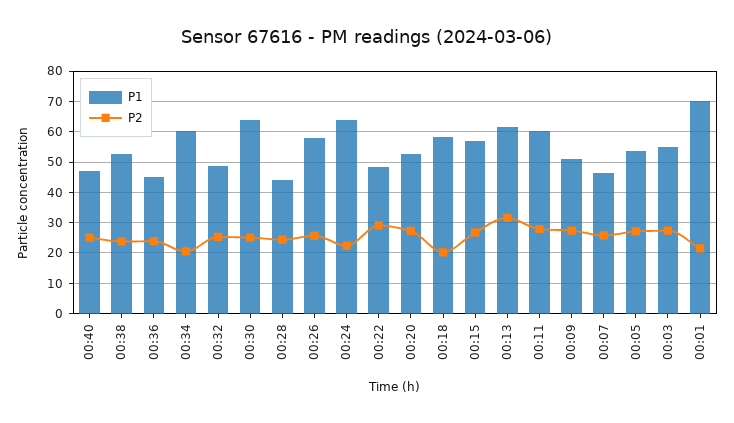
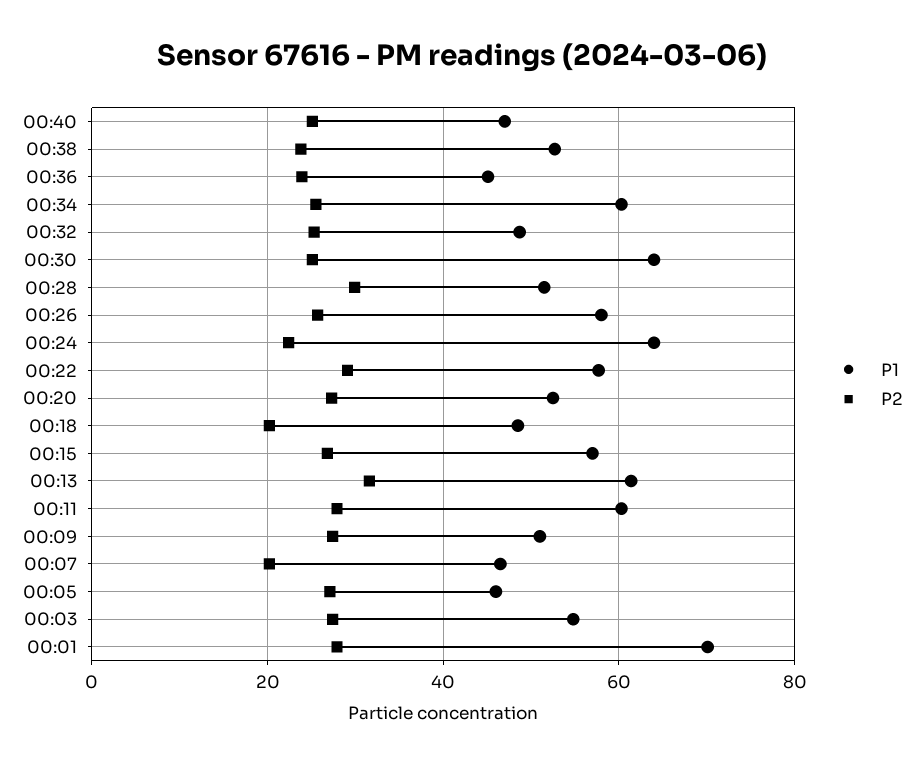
P2, 00:34: 20 -> 26
P1, 00:28: 44 -> 52
P2, 00:28: 24 -> 30
P1, 00:22: 48 -> 58
P1, 00:18: 58 -> 48
P2, 00:07: 26 -> 20
P1, 00:05: 54 -> 46
P2, 00:01: 22 -> 28

